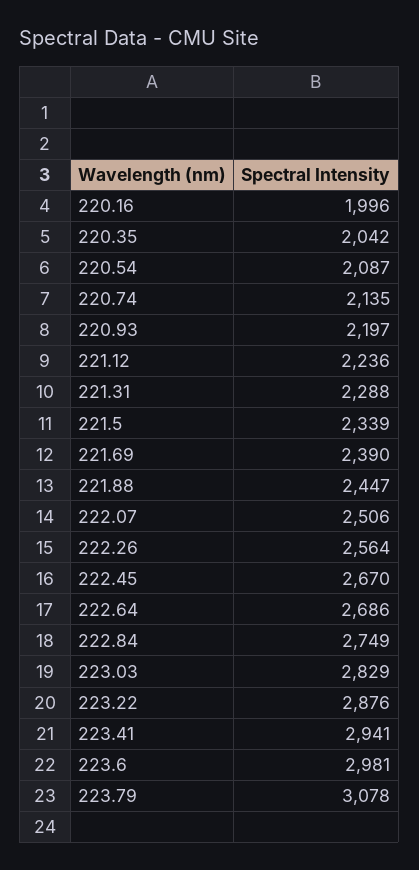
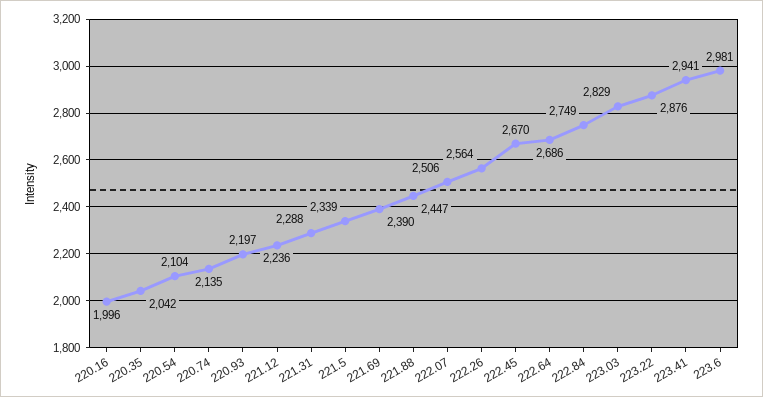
220.54: 2087 -> 2104
223.79: 3078 -> none

